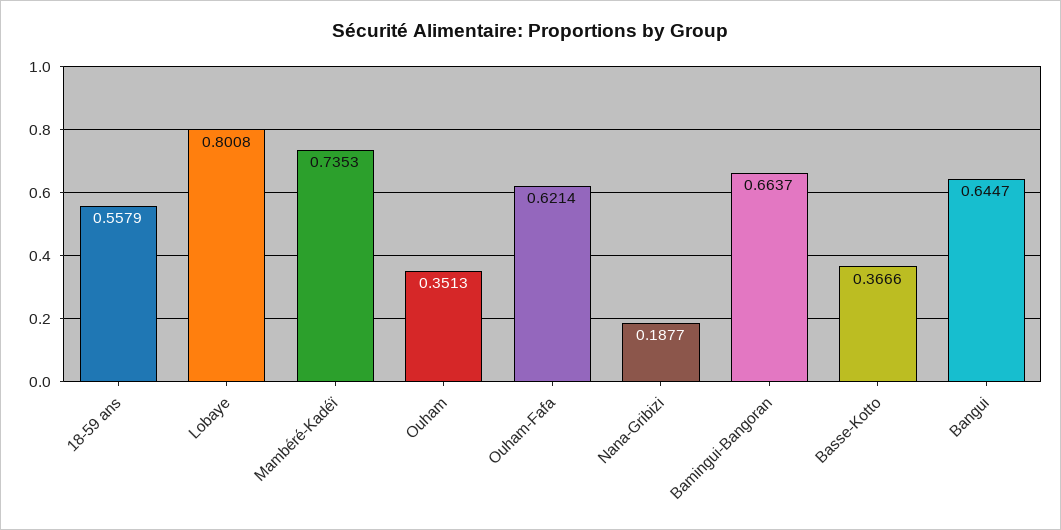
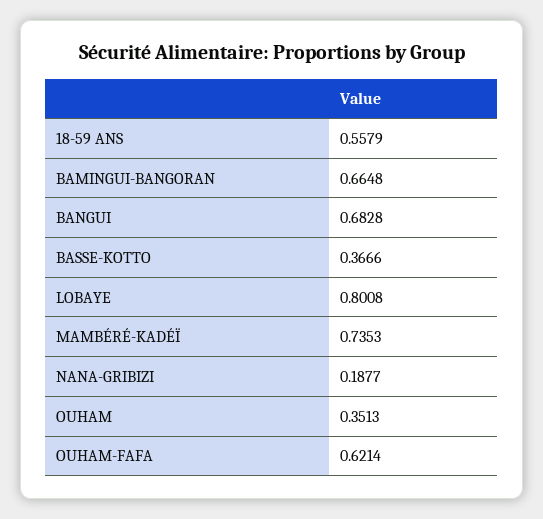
Bamingui-Bangoran: 0.6637 -> 0.6648
Bangui: 0.6447 -> 0.6828

